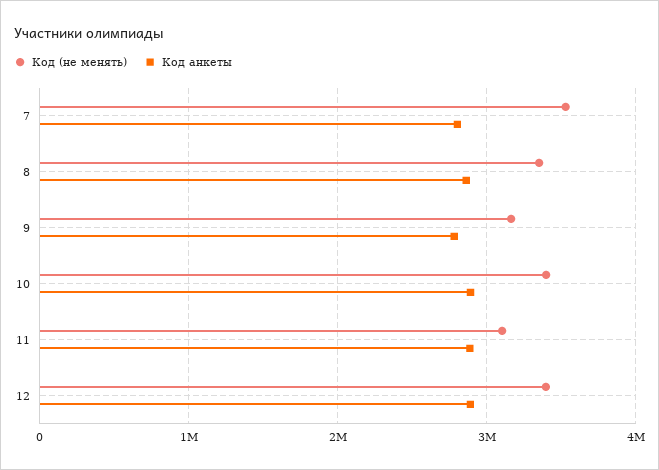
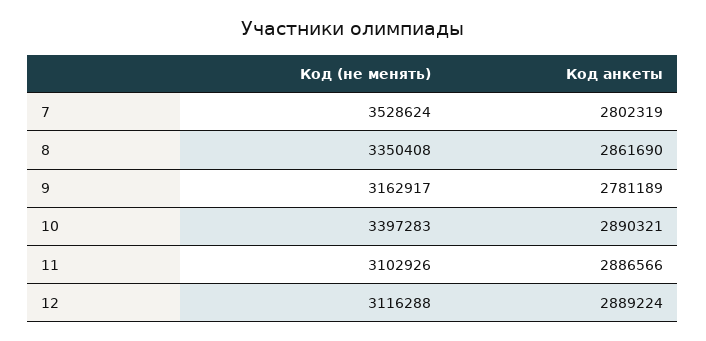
Код (не менять), 12: 3400000 -> 3116288

